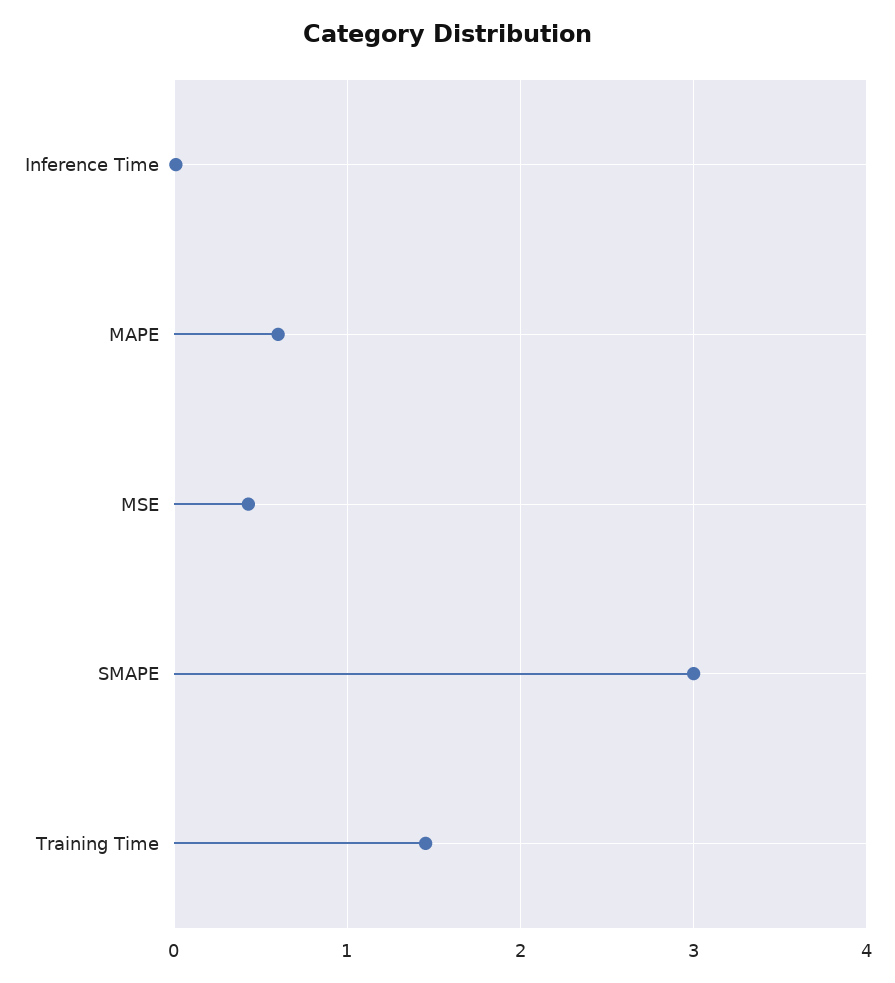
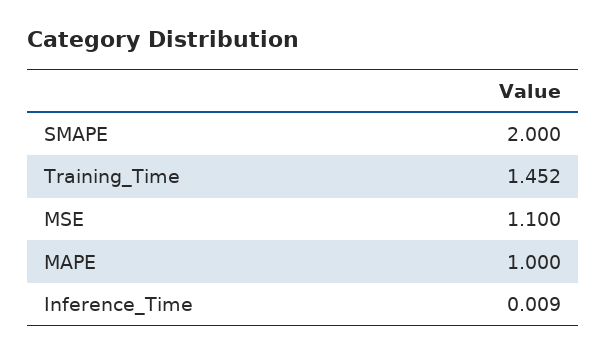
MAPE: 0.6 -> 1
MSE: 0.4 -> 1.1
SMAPE: 3 -> 2

